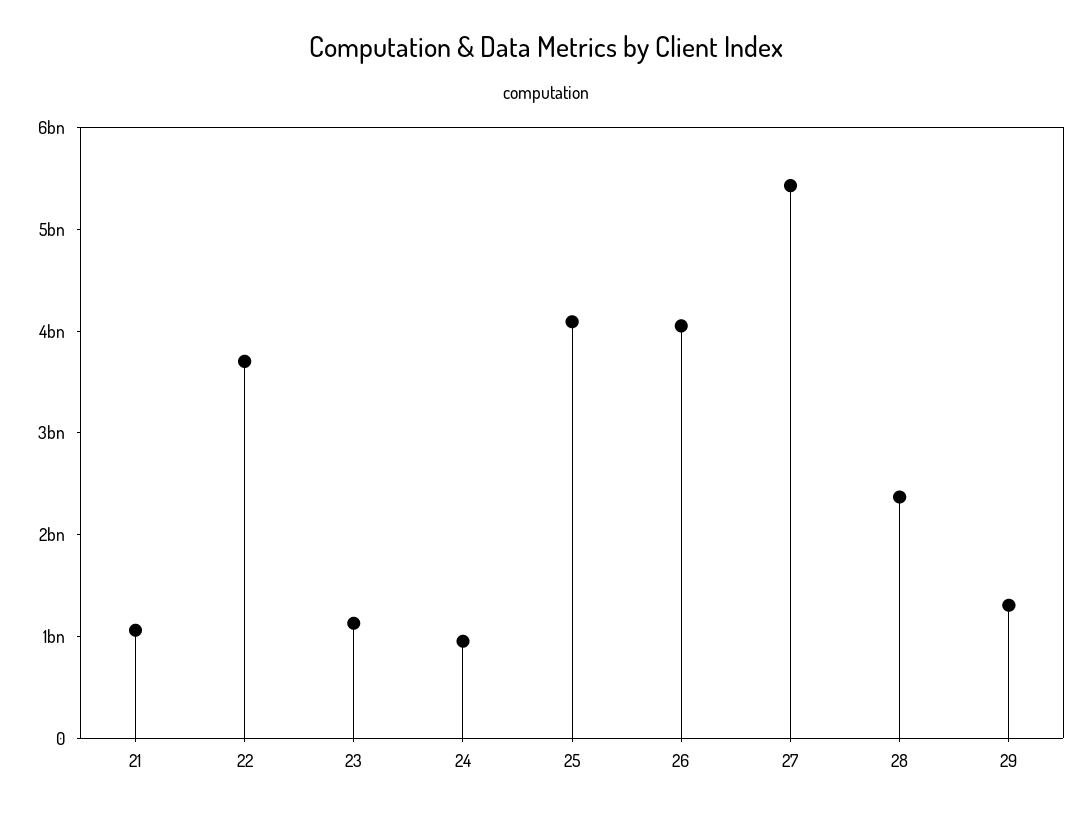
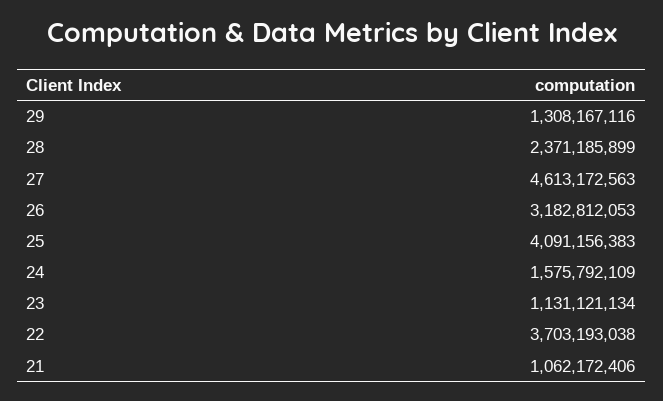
24: 1000000000 -> 1575792109
26: 4000000000 -> 3182812053
27: 5400000000 -> 4613172563

